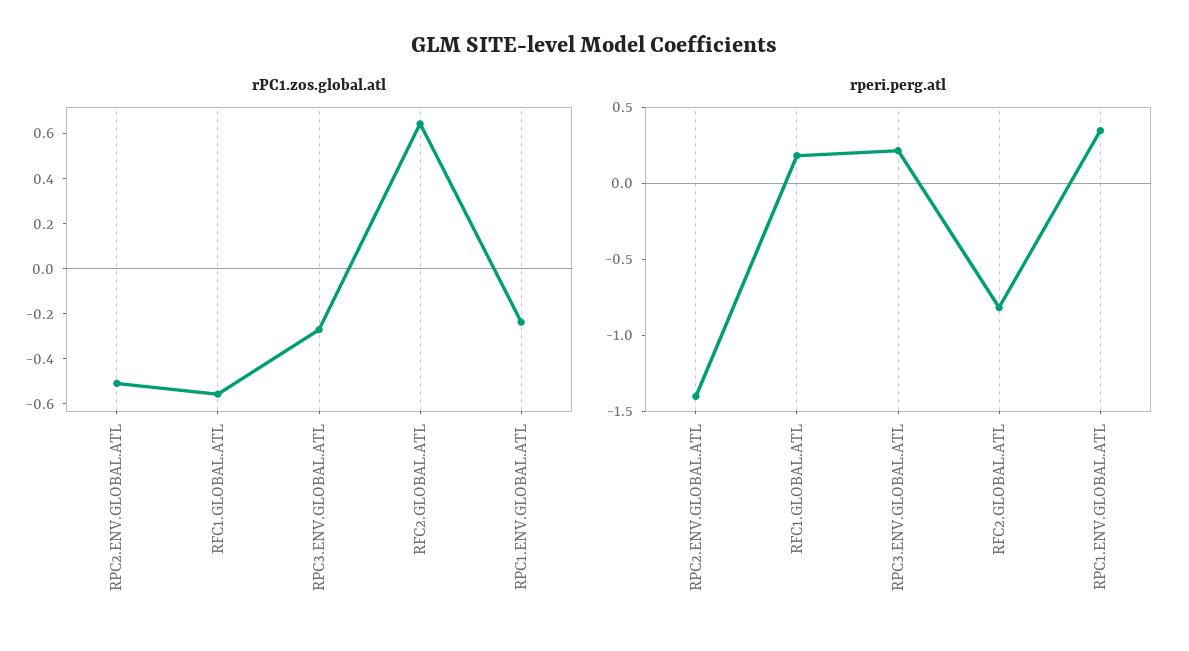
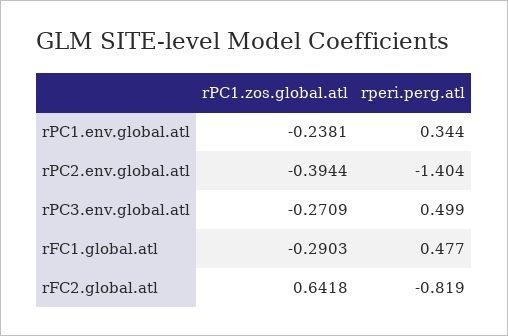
rPC1.zos.global.atl, RPC2.ENV.GLOBAL.ATL: -0.5 -> -0.3944
rPC1.zos.global.atl, RFC1.GLOBAL.ATL: -0.55 -> -0.2903
rperi.perg.atl, RFC1.GLOBAL.ATL: 0.2 -> 0.477
rperi.perg.atl, RPC3.ENV.GLOBAL.ATL: 0.2 -> 0.499

